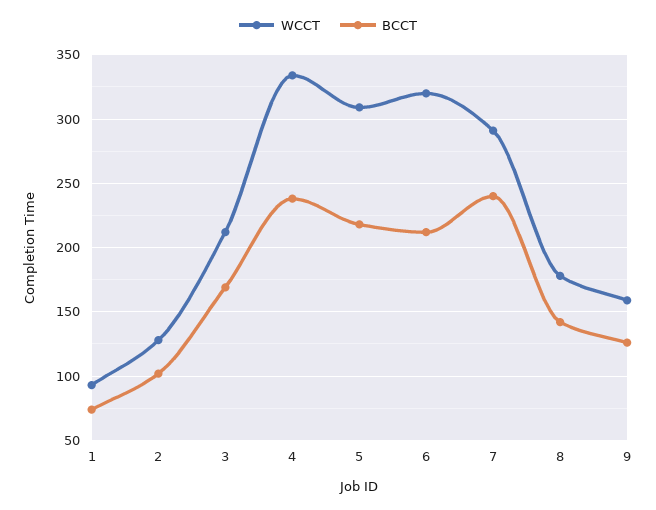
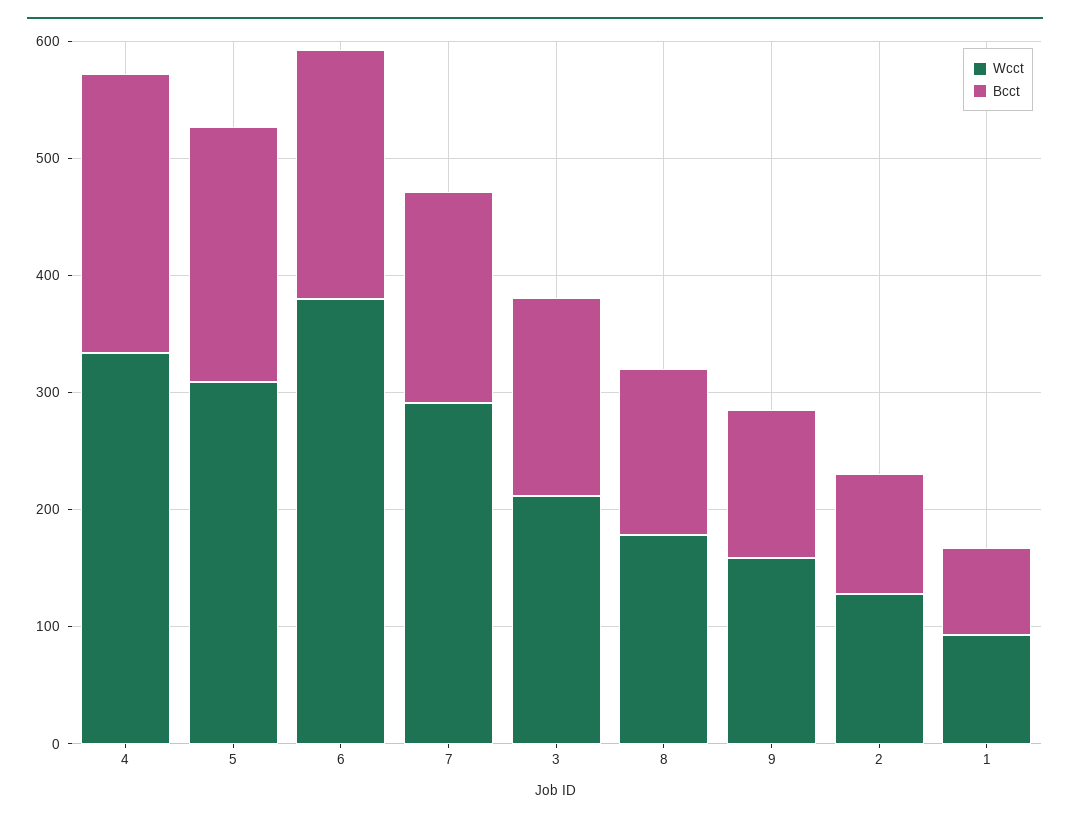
WCCT, 6: 320 -> 380
BCCT, 7: 240 -> 180

